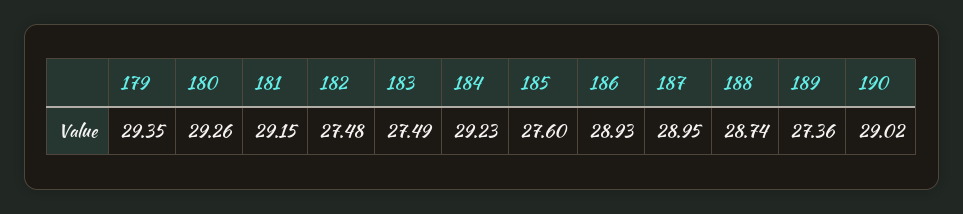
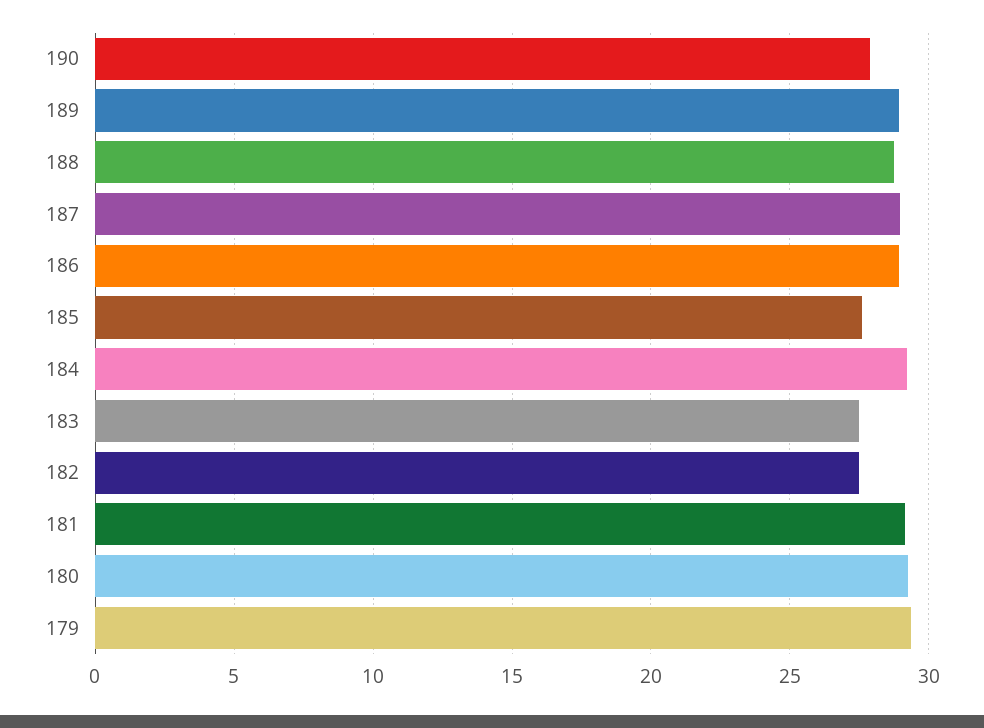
189: 27.36 -> 29
190: 29.02 -> 28

